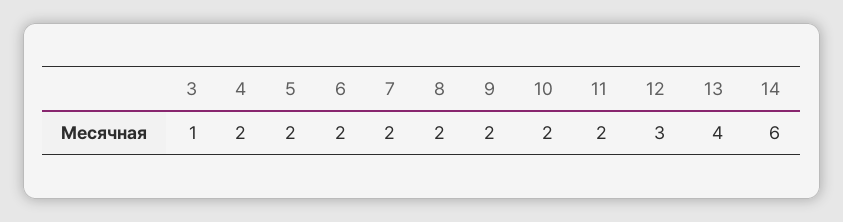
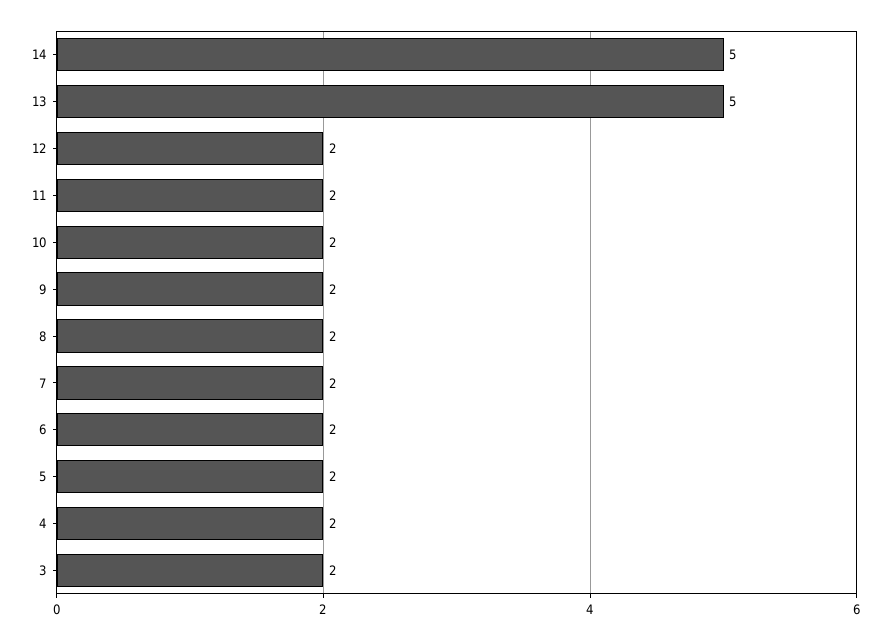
3: 1 -> 2
12: 3 -> 2
13: 4 -> 5
14: 6 -> 5

